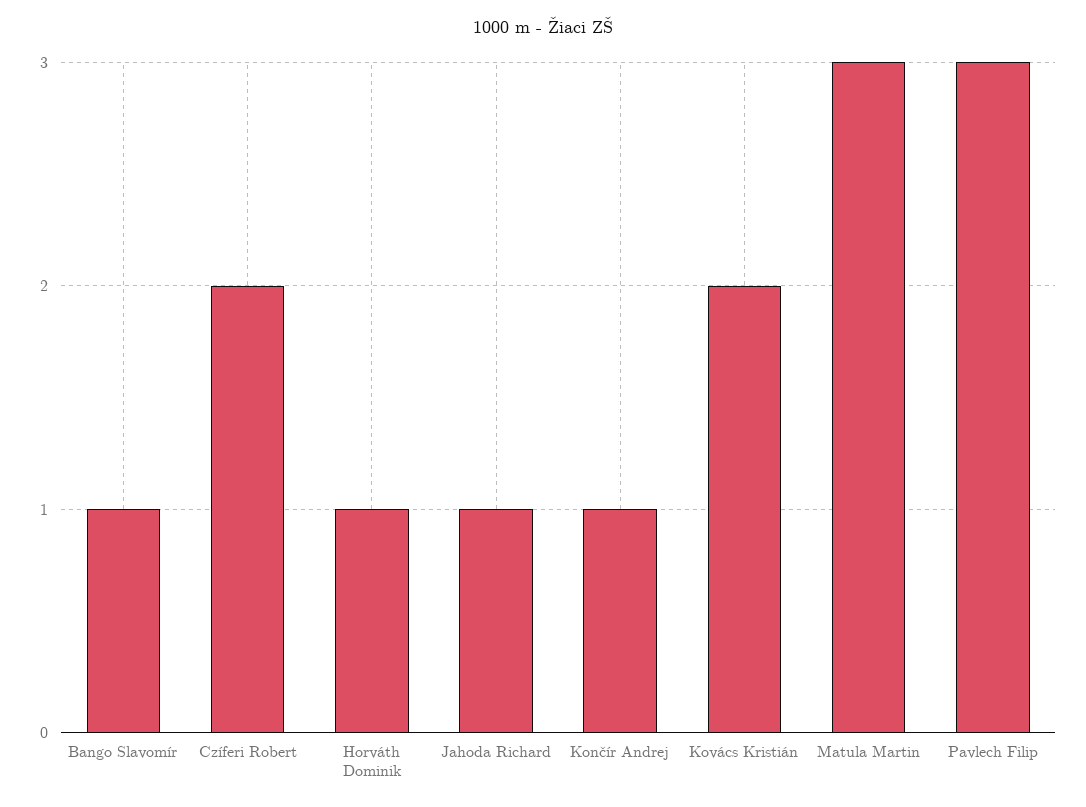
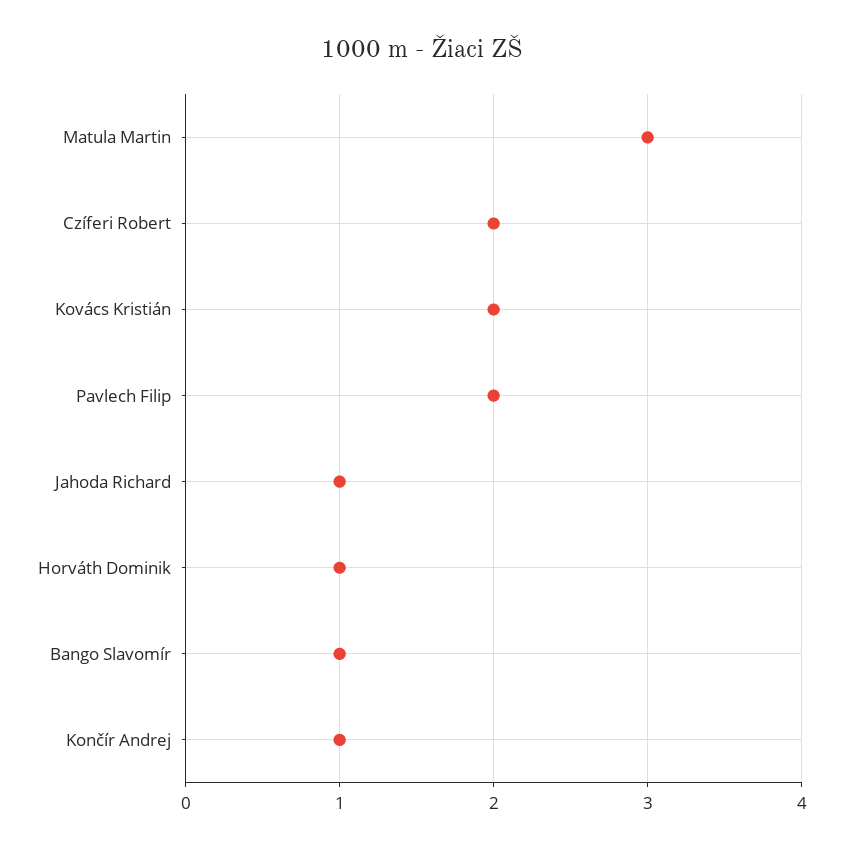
Pavlech Filip: 3 -> 2

